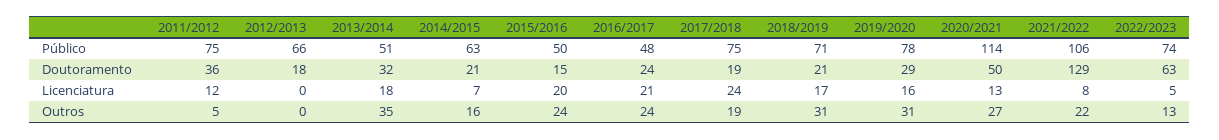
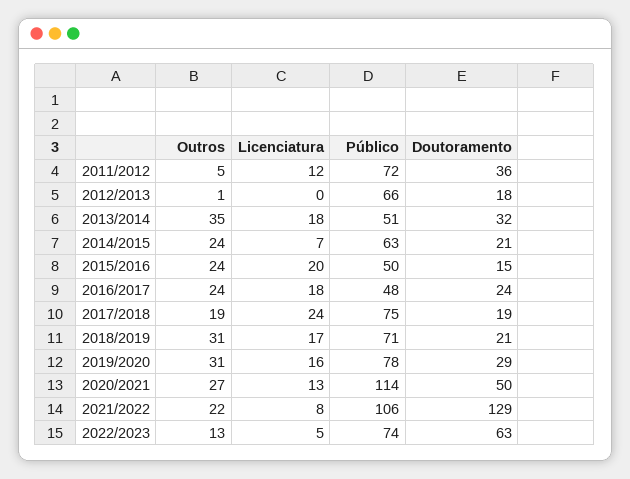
2011/2012, Público: 75 -> 72
2016/2017, Licenciatura: 21 -> 18
2012/2013, Outros: 0 -> 1
2014/2015, Outros: 16 -> 24

